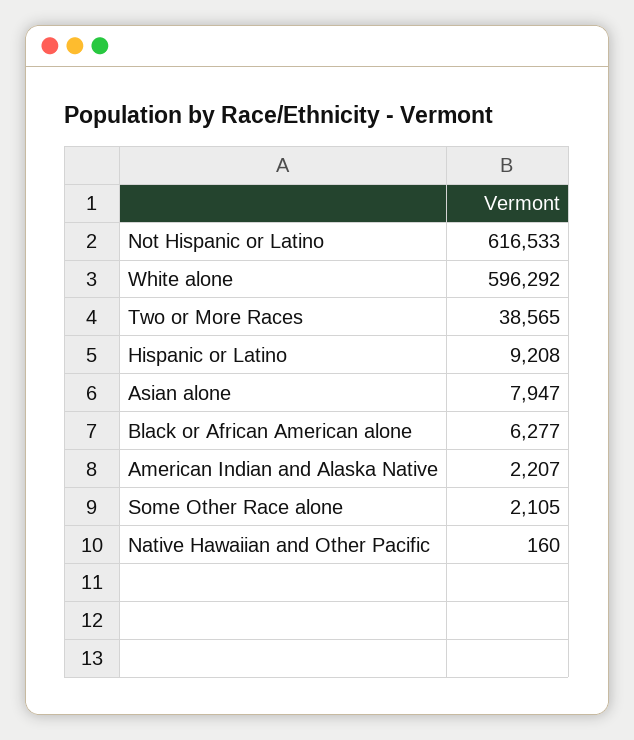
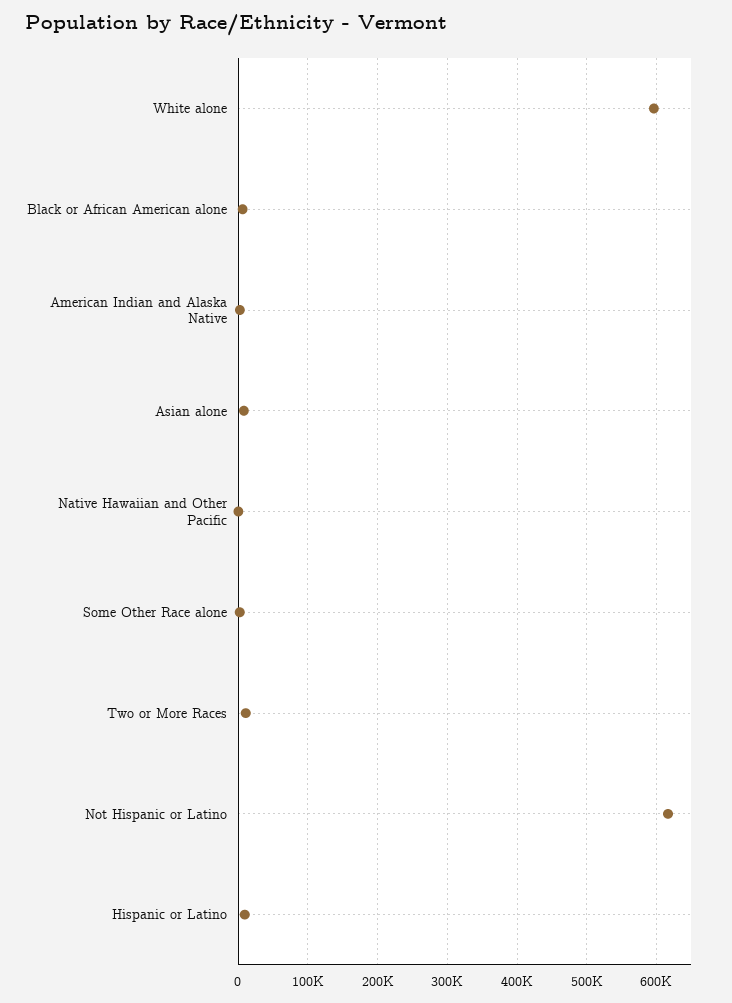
Two or More Races: 38565 -> 10000

